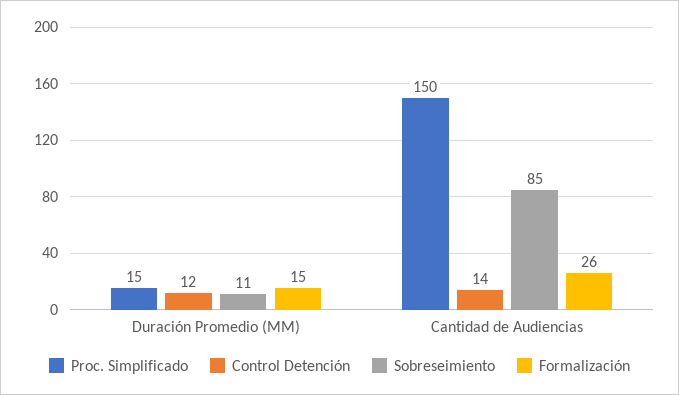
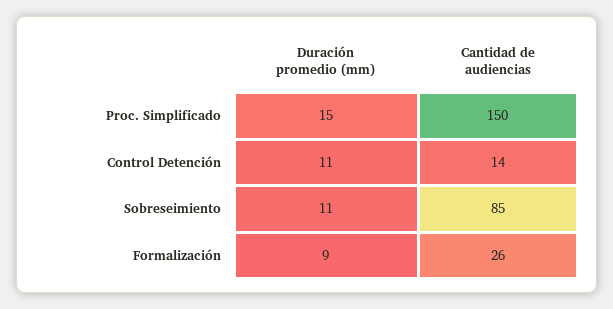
Control Detención, Duración Promedio (MM): 12 -> 11
Formalización, Duración Promedio (MM): 15 -> 9

